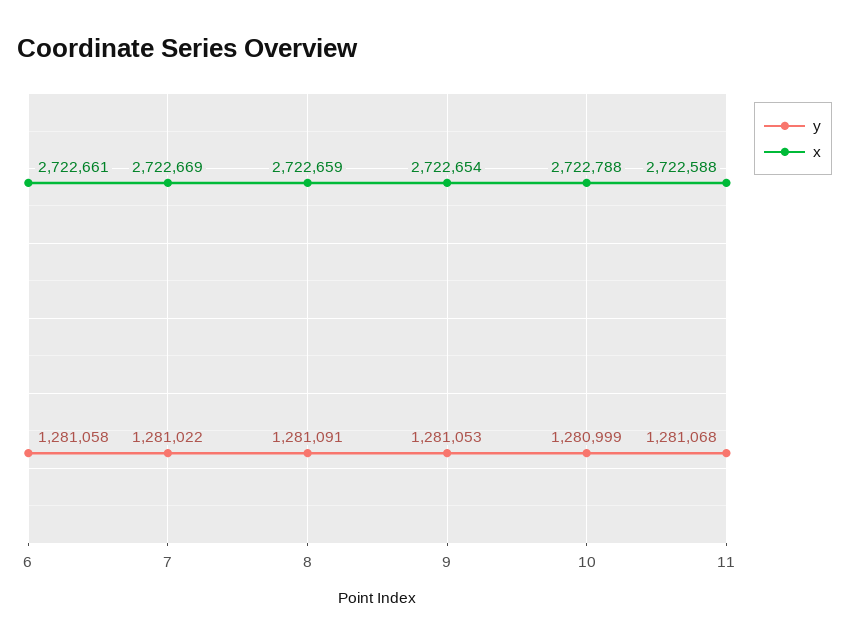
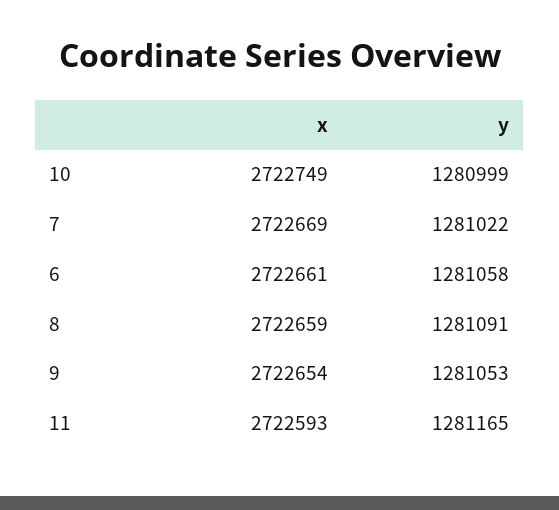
x, 10: 2722788 -> 2722749
y, 11: 1281068 -> 1281165
x, 11: 2722588 -> 2722593

